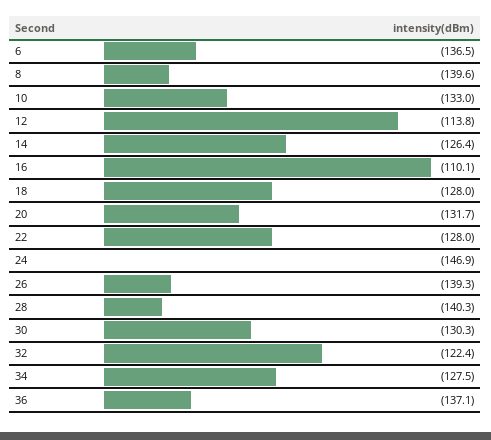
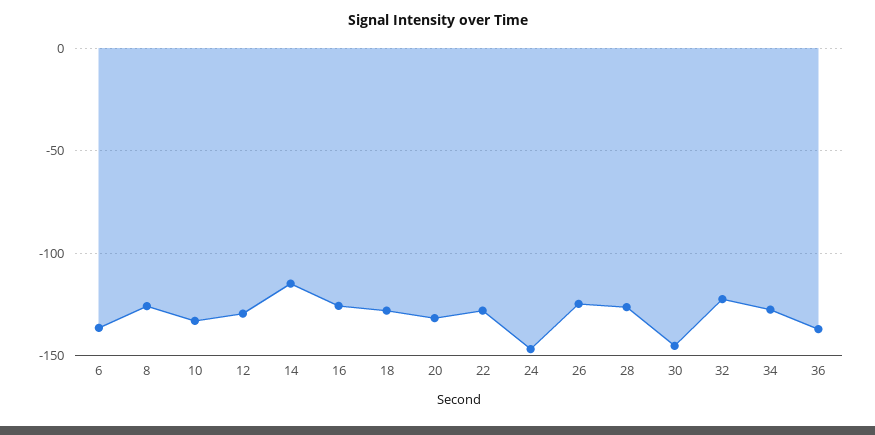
8: -139.6 -> -125
12: -113.8 -> -130
14: -126.4 -> -115
16: -110.1 -> -125
26: -139.3 -> -125
28: -140.3 -> -125
30: -130.3 -> -145

